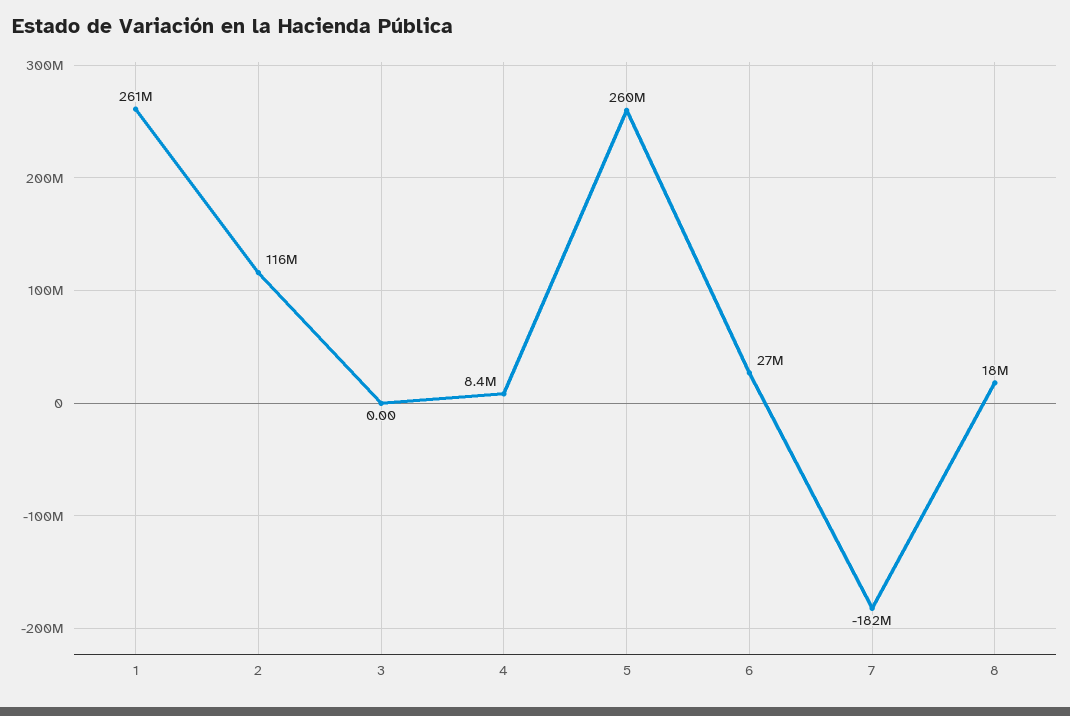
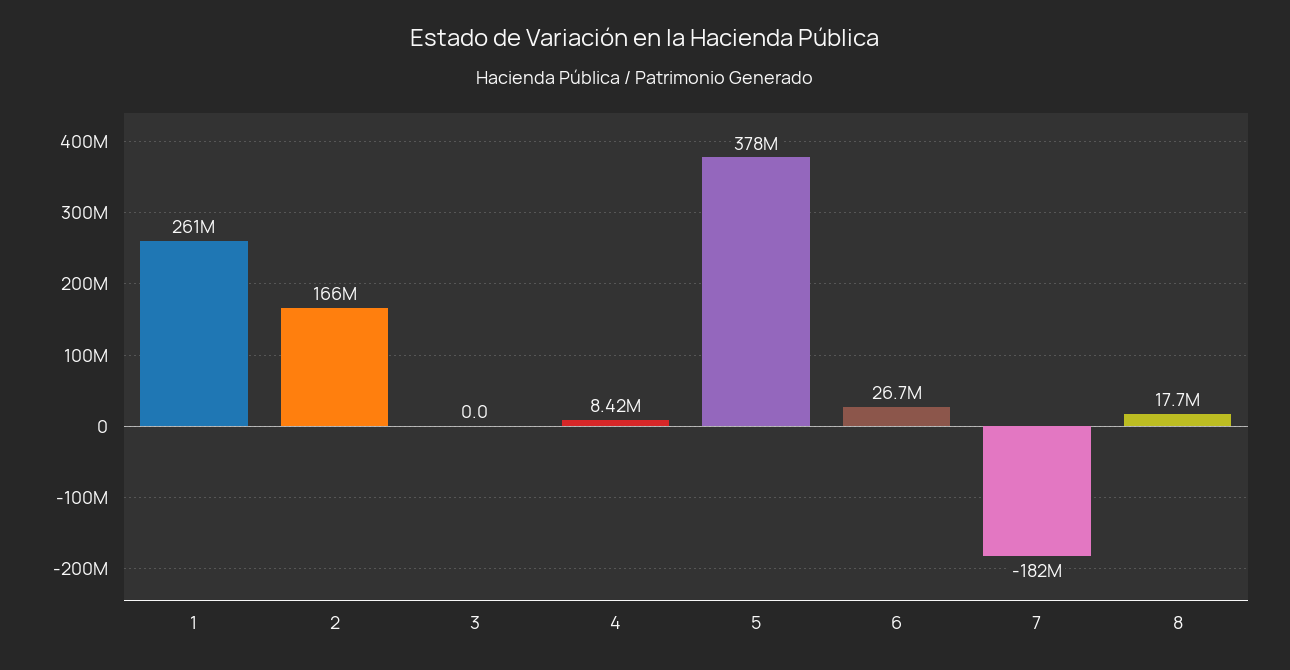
2: 116000000 -> 166000000
5: 260000000 -> 378000000

